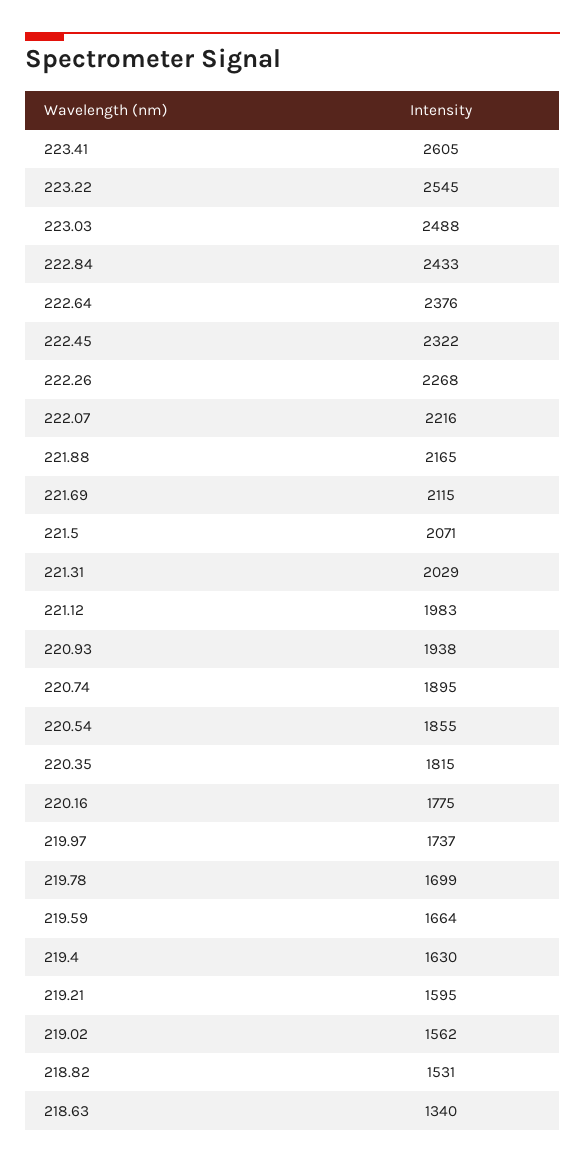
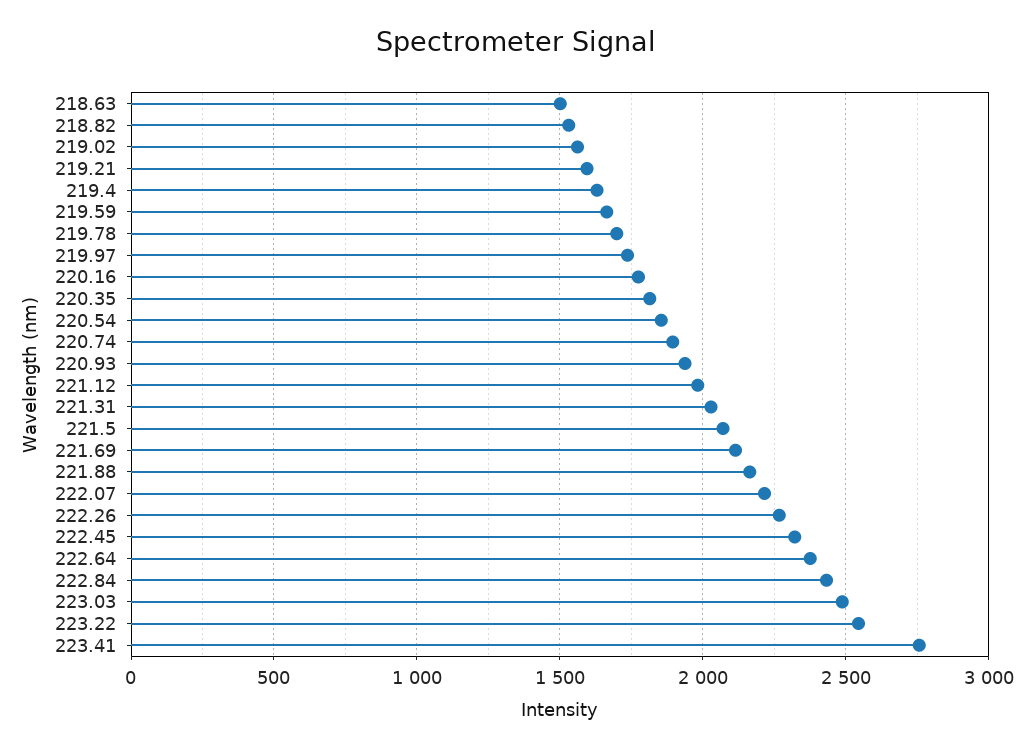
223.41: 2605 -> 2750
218.63: 1340 -> 1500

